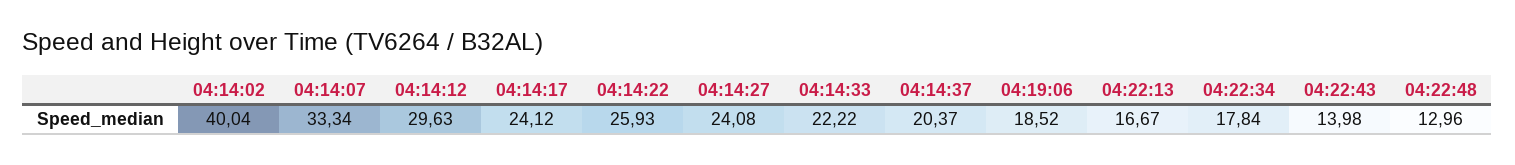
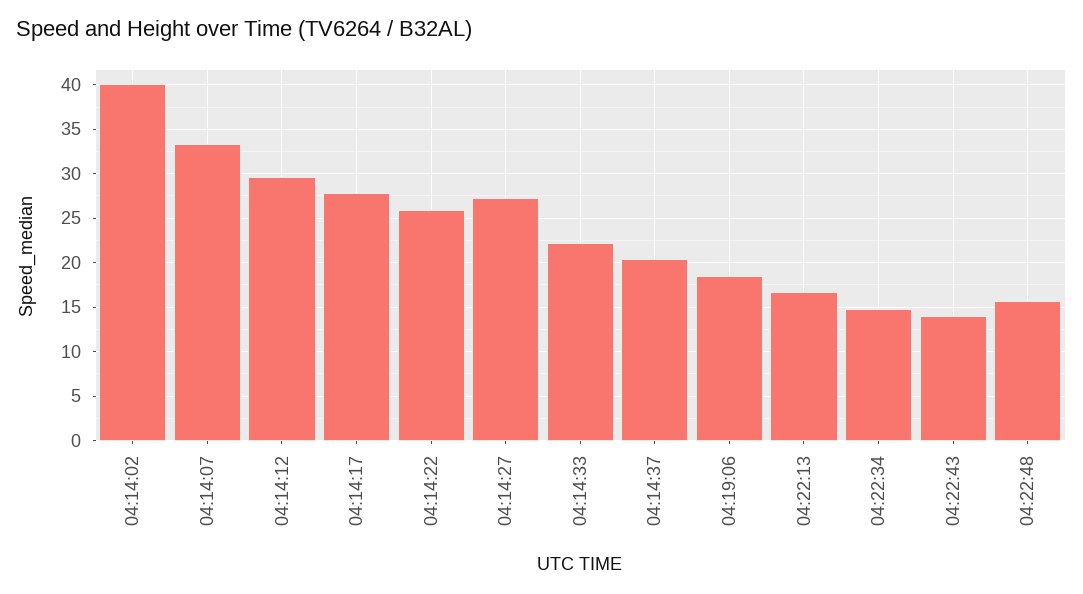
04:14:17: 24.12 -> 28
04:14:27: 24.08 -> 27
04:22:34: 17.84 -> 15
04:22:48: 12.96 -> 16

